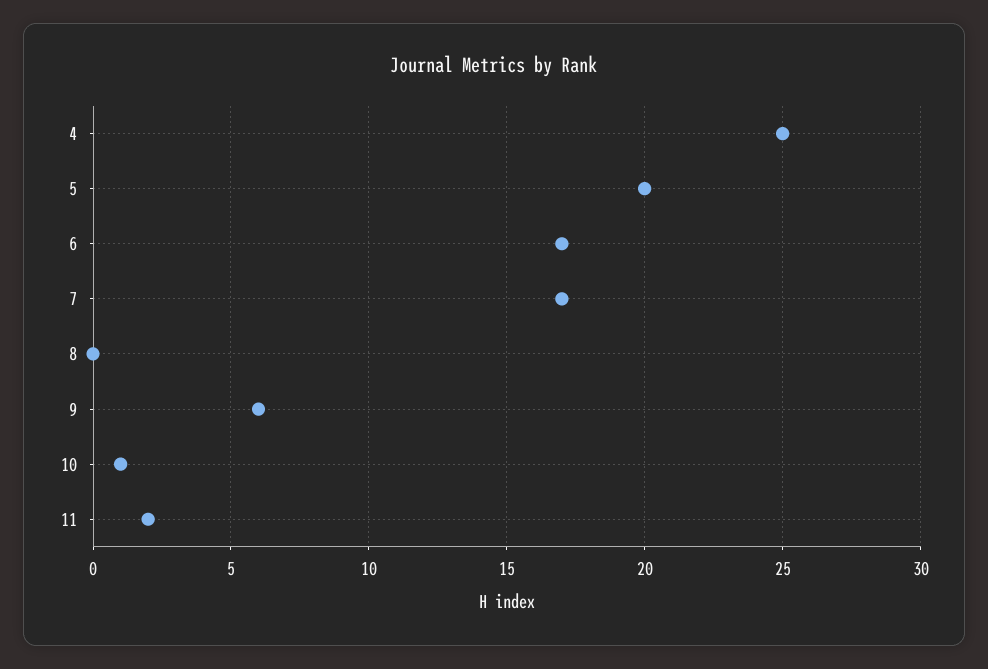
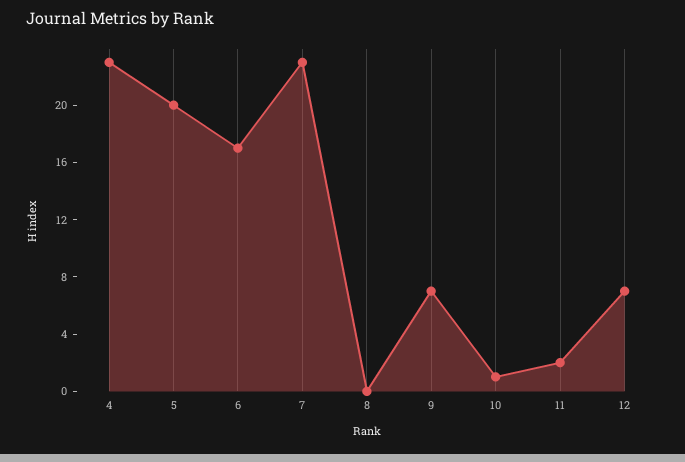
4: 25 -> 23
7: 17 -> 23
9: 6 -> 7
12: none -> 7

